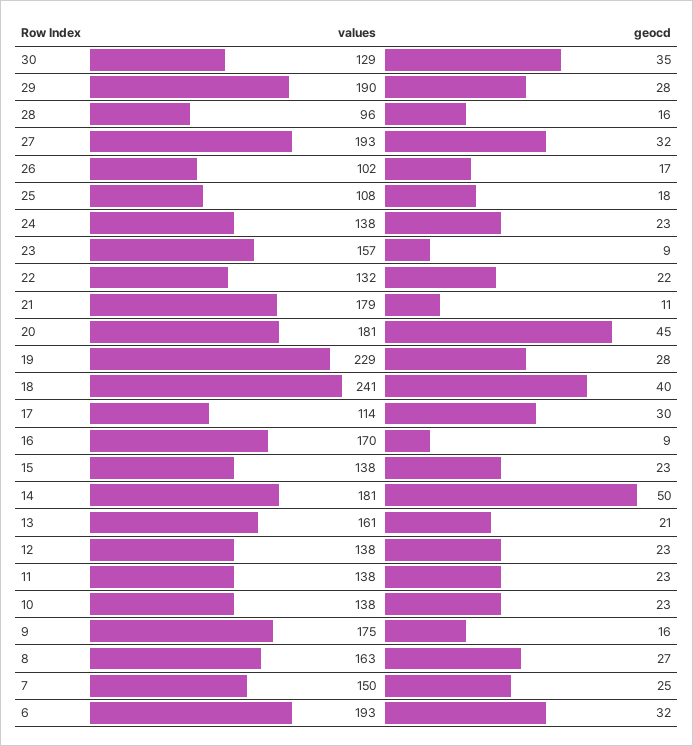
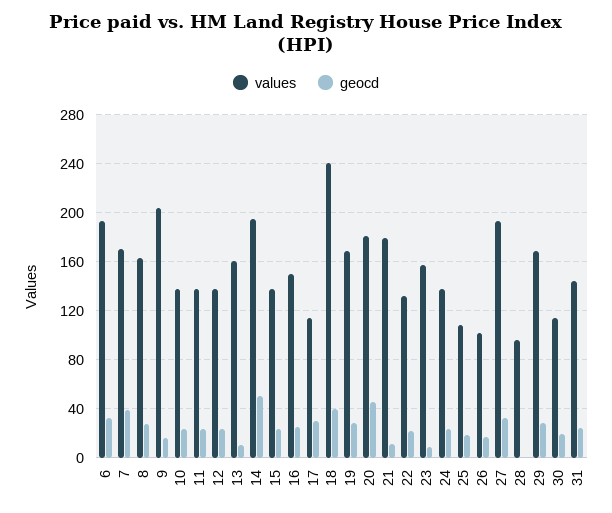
values, 30: 129 -> 115
geocd, 30: 35 -> 20
values, 29: 190 -> 170
geocd, 28: 16 -> 0
values, 19: 229 -> 170
values, 16: 170 -> 150
geocd, 16: 9 -> 25
values, 14: 181 -> 195
geocd, 13: 21 -> 10
values, 9: 175 -> 205
values, 7: 150 -> 170
geocd, 7: 25 -> 40
values, 31: none -> 145
geocd, 31: none -> 25

